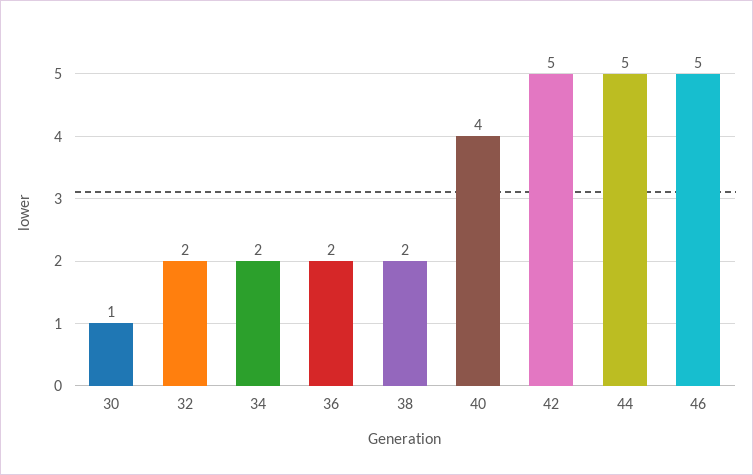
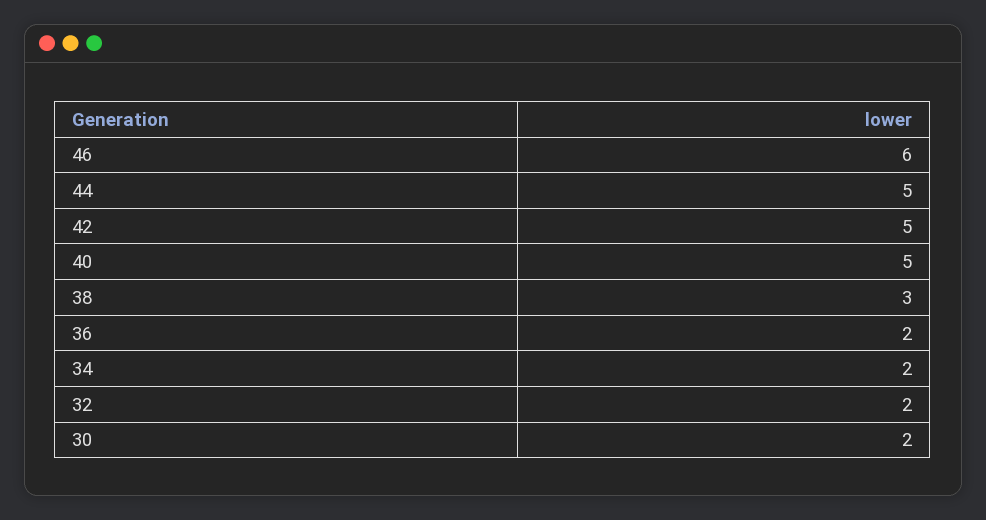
30: 1 -> 2
38: 2 -> 3
40: 4 -> 5
46: 5 -> 6

